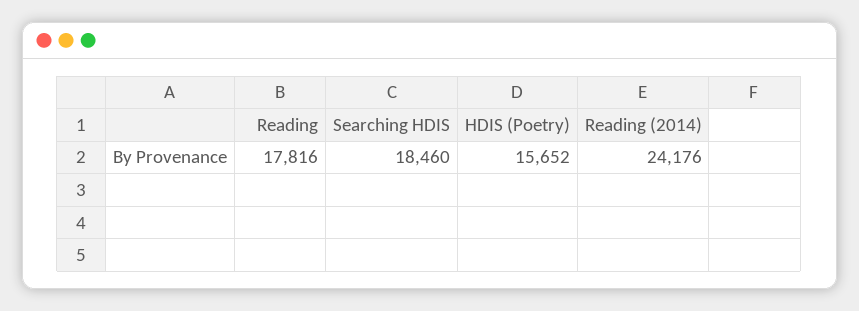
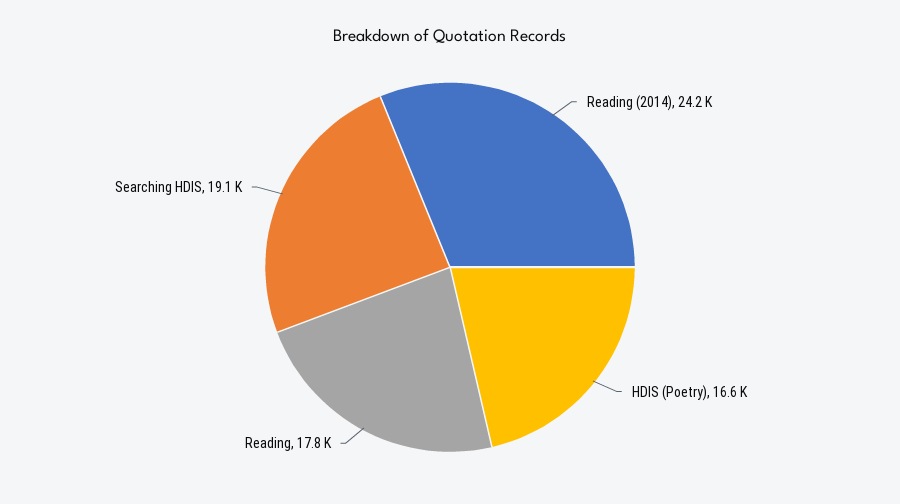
Searching HDIS: 18460 -> 19100
HDIS (Poetry): 15652 -> 16600

